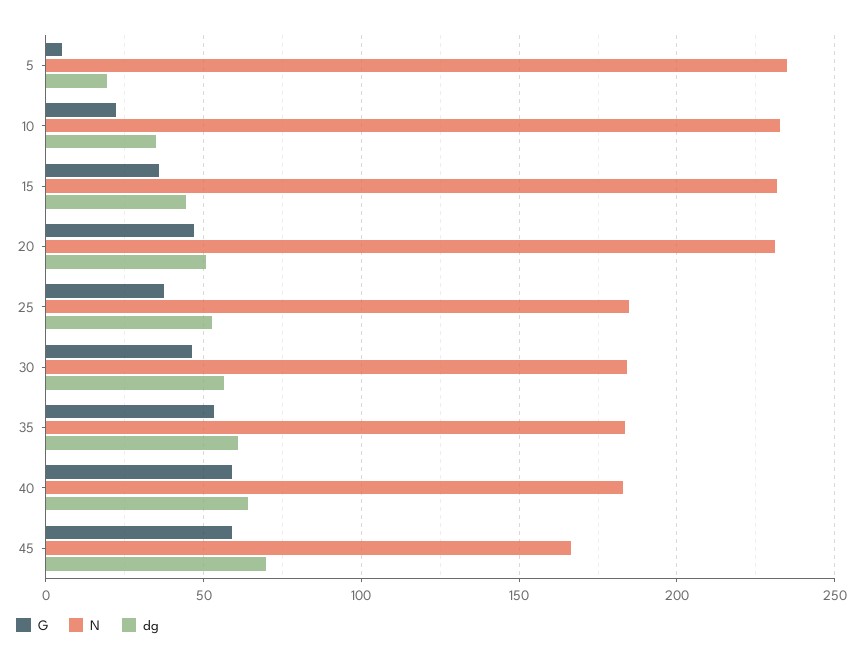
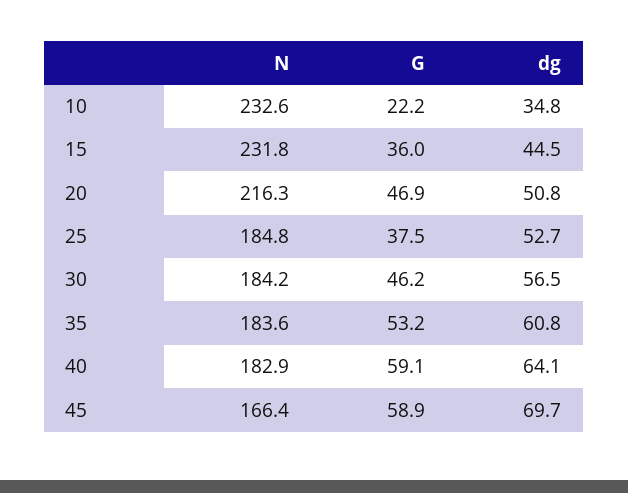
G, 5: 5 -> none
N, 5: 235 -> none
dg, 5: 20 -> none
N, 20: 230 -> 216.3

